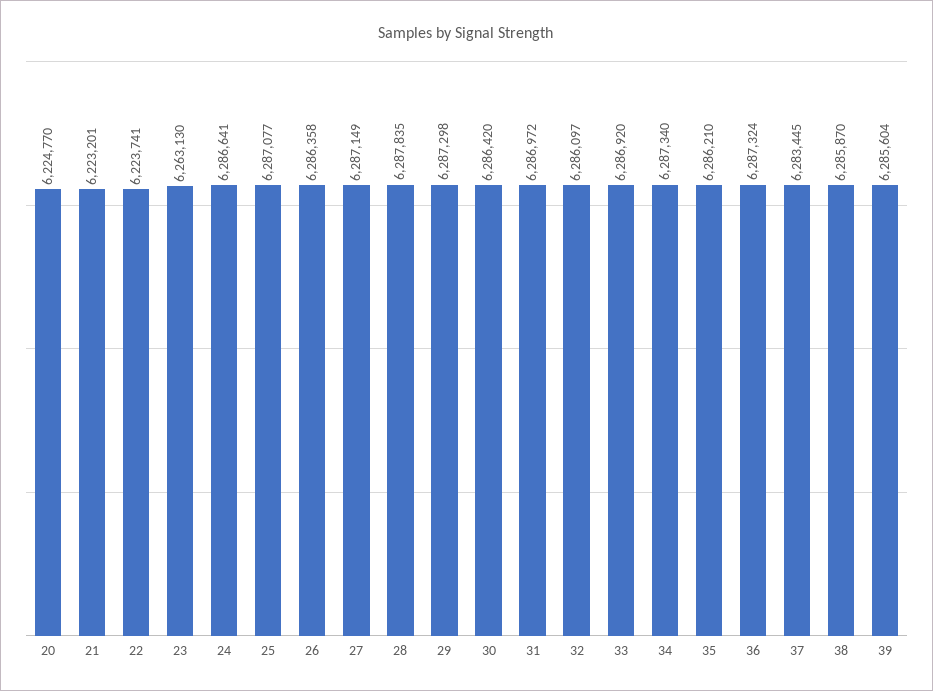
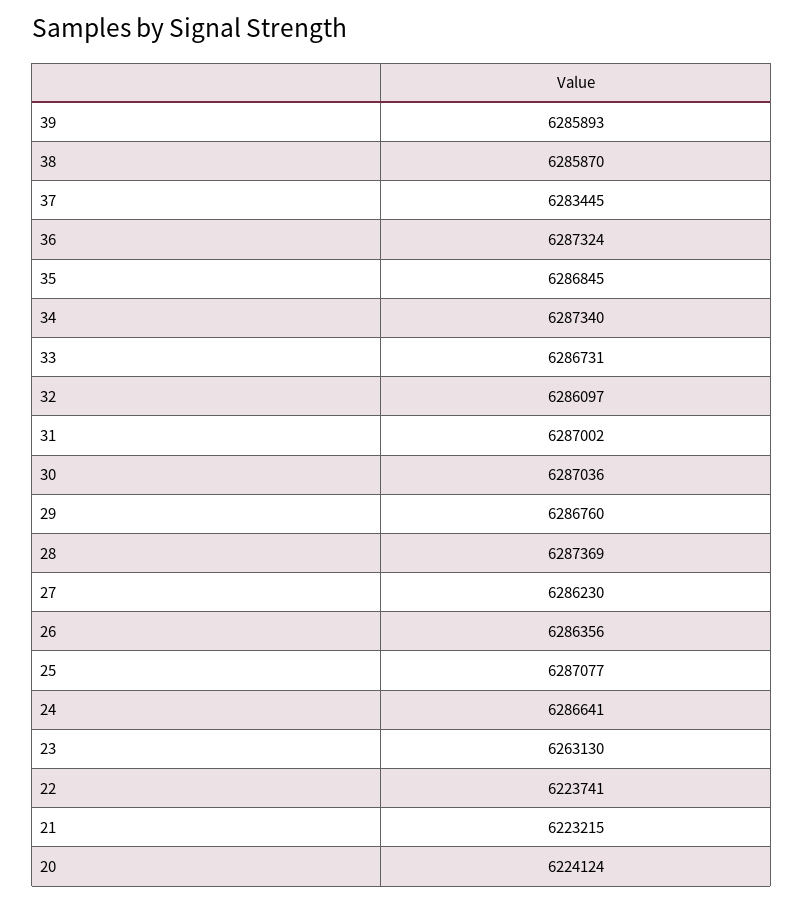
20: 6224770 -> 6224124
21: 6223201 -> 6223215
26: 6286358 -> 6286356
27: 6287149 -> 6286230
28: 6287835 -> 6287369
29: 6287298 -> 6286760
30: 6286420 -> 6287036
31: 6286972 -> 6287002
33: 6286920 -> 6286731
35: 6286210 -> 6286845
39: 6285604 -> 6285893

